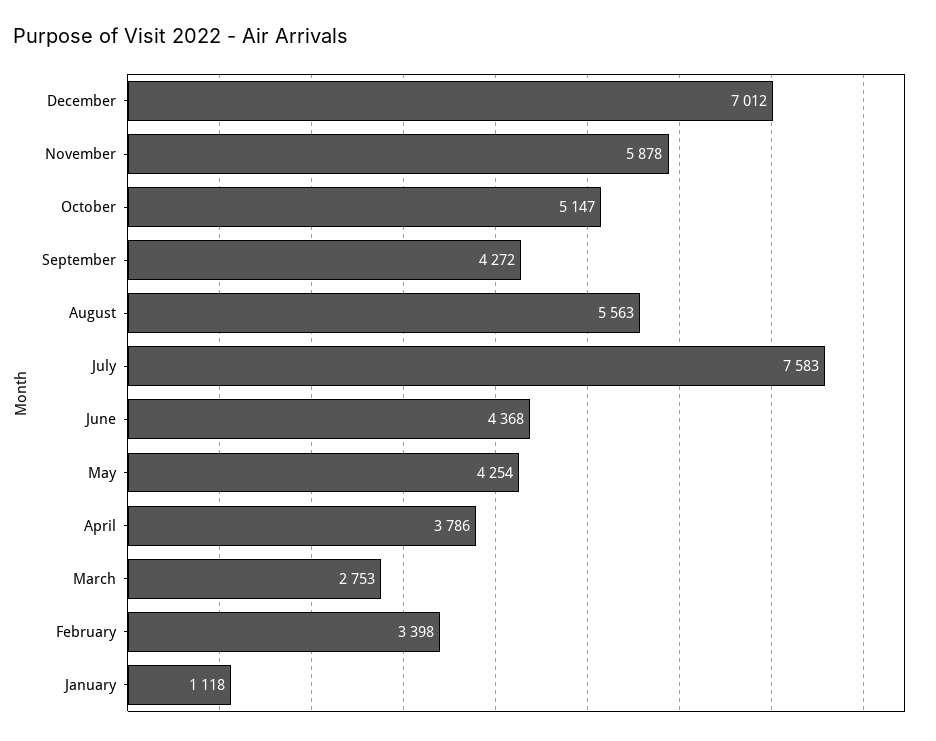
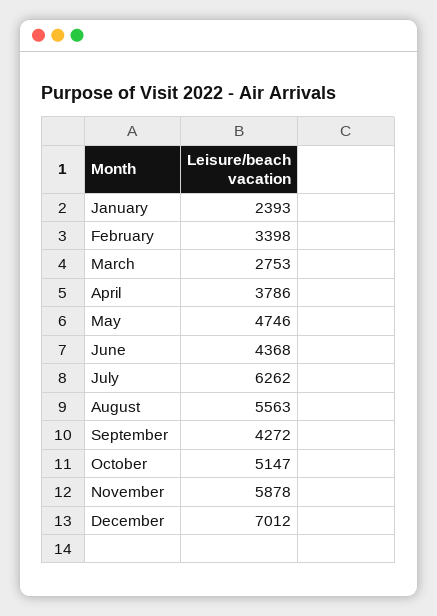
July: 7583 -> 6262
May: 4254 -> 4746
January: 1118 -> 2393

